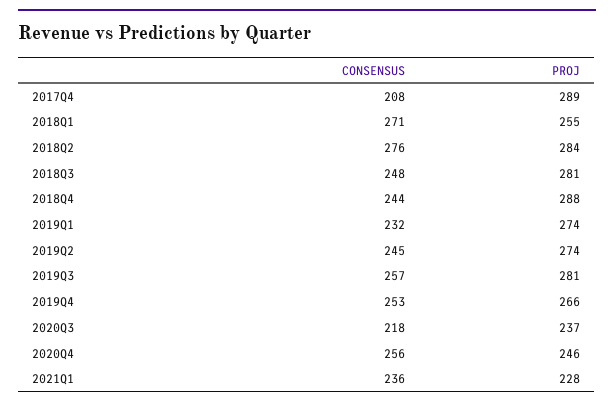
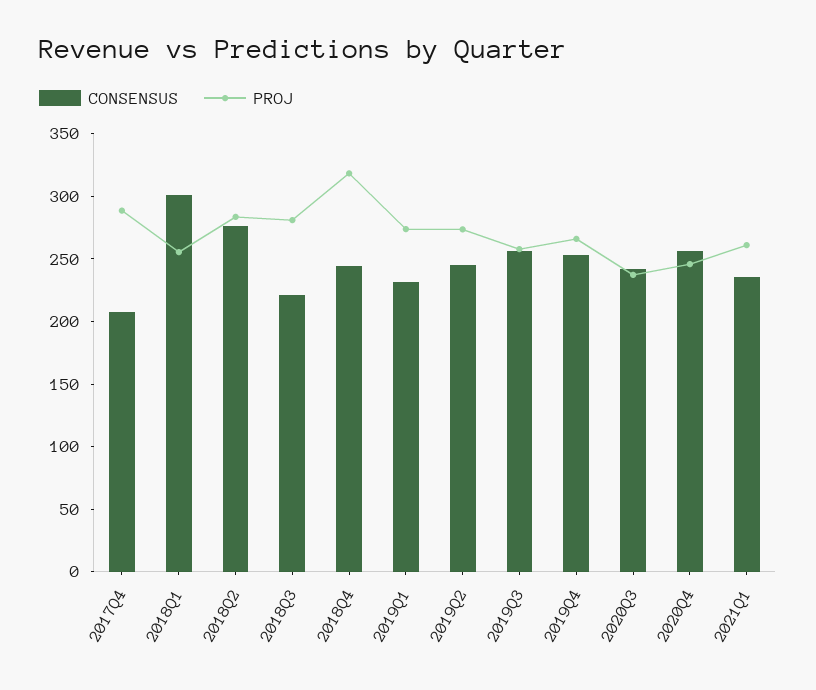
CONSENSUS, 2018Q1: 271 -> 300
CONSENSUS, 2018Q3: 248 -> 220
PROJ, 2018Q4: 288 -> 320
PROJ, 2019Q3: 281 -> 260
CONSENSUS, 2020Q3: 218 -> 240
PROJ, 2021Q1: 228 -> 260

